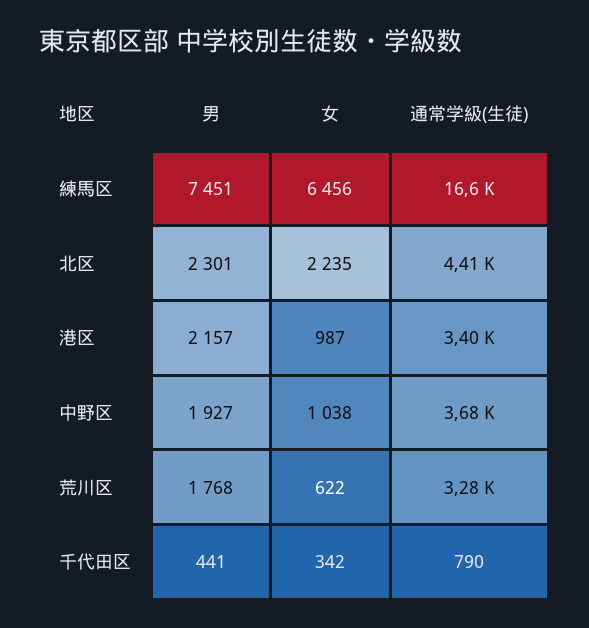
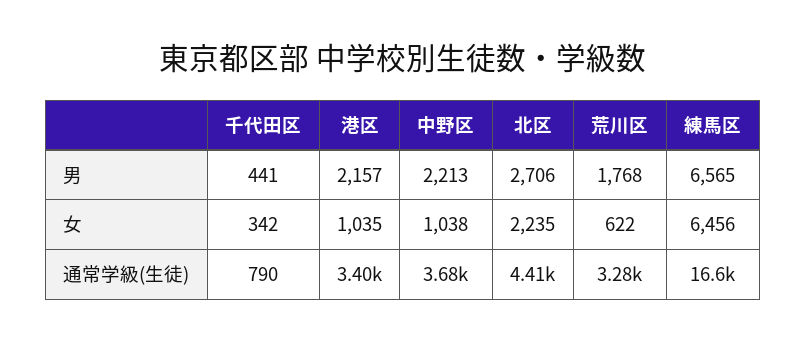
男, 練馬区: 7451 -> 6565
男, 北区: 2301 -> 2706
女, 港区: 987 -> 1035
男, 中野区: 1927 -> 2213

